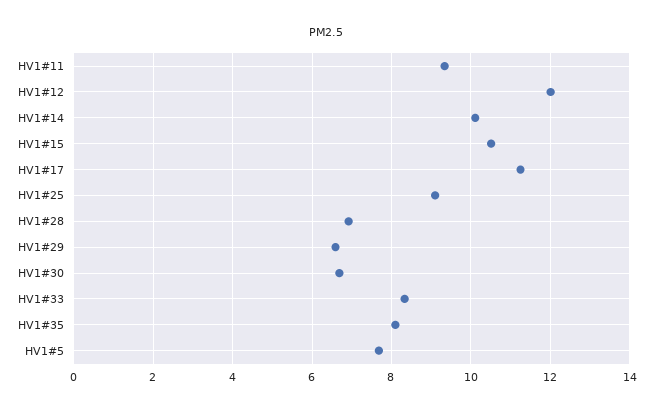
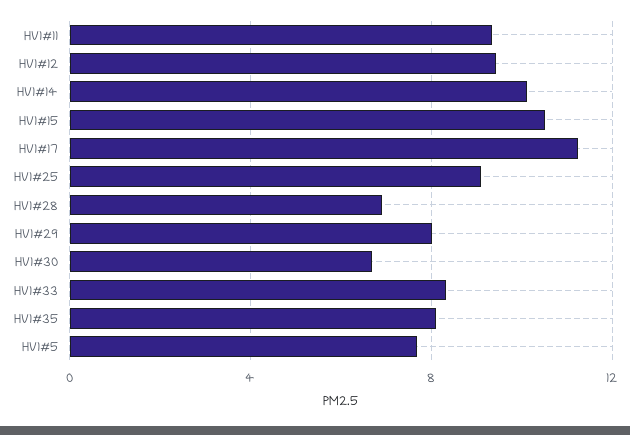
HV1#12: 12 -> 9.5
HV1#29: 6.6 -> 8

